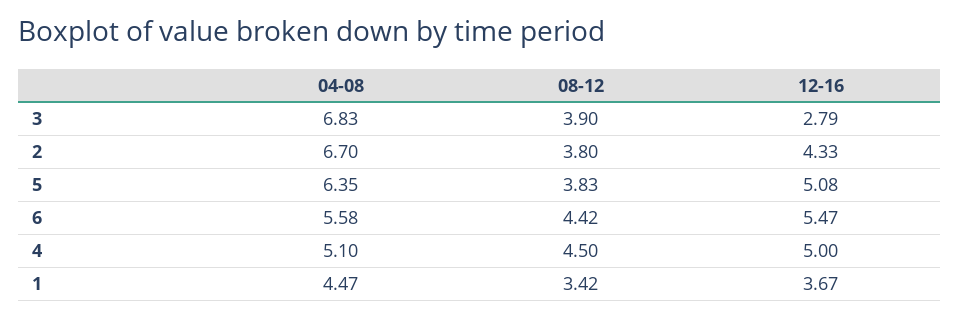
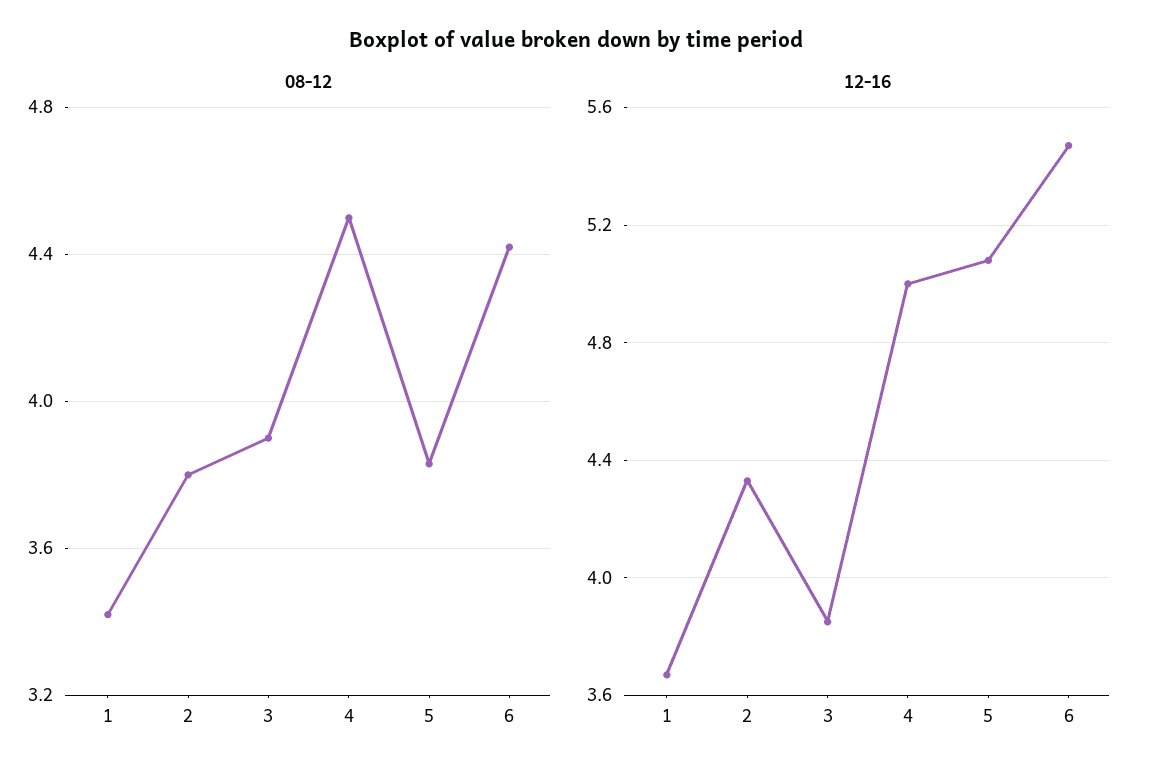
04-08, 3: 6.83 -> none
12-16, 3: 2.79 -> 3.85
04-08, 2: 6.7 -> none
04-08, 5: 6.35 -> none
04-08, 6: 5.58 -> none
04-08, 4: 5.1 -> none
04-08, 1: 4.47 -> none

